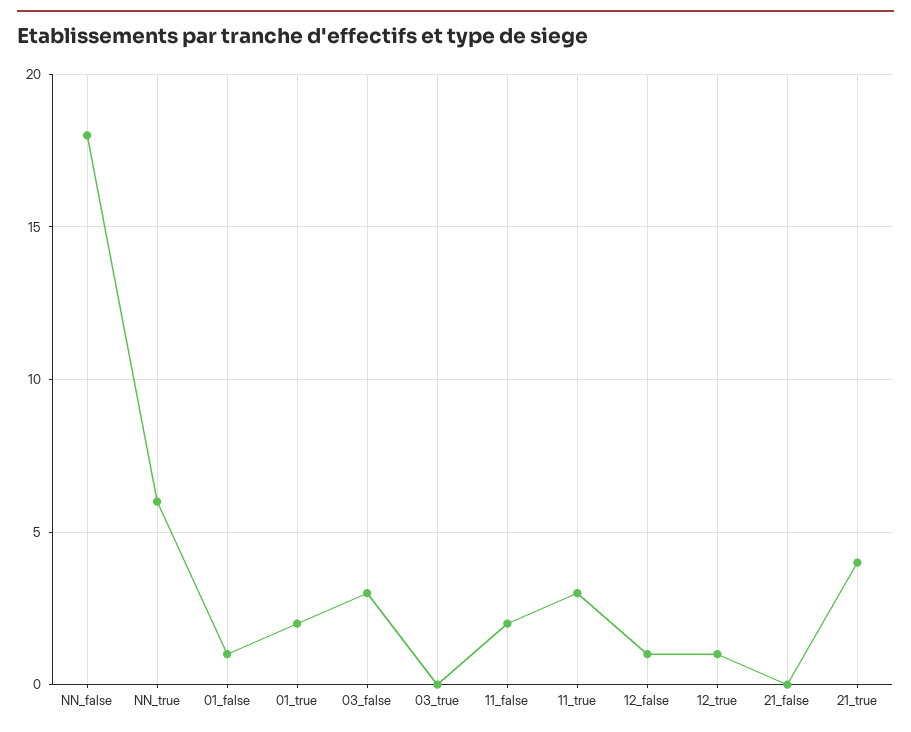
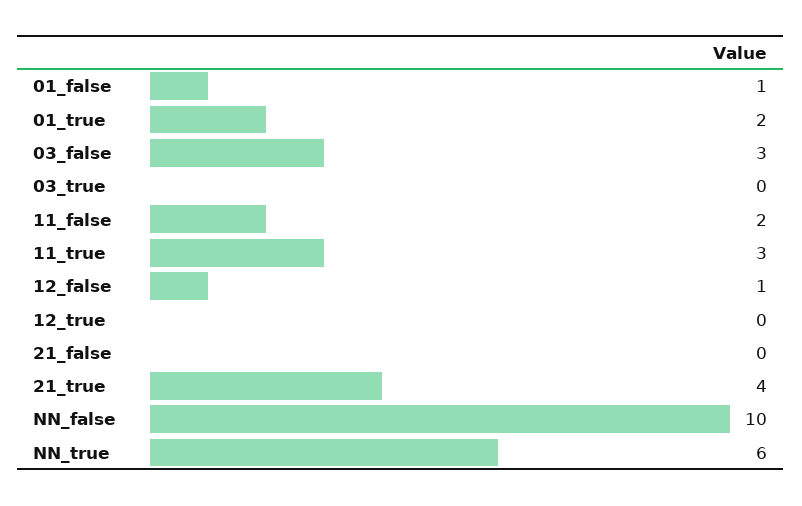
NN_false: 18 -> 10
12_true: 1 -> 0

